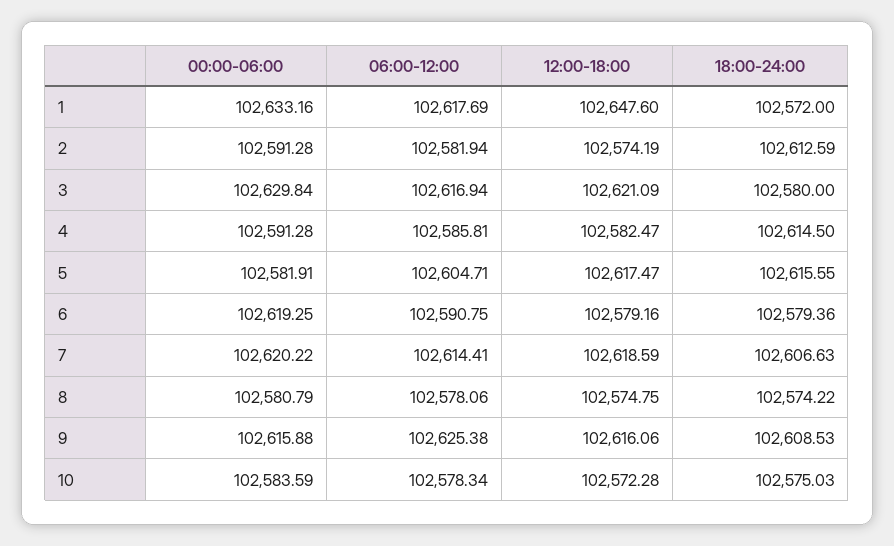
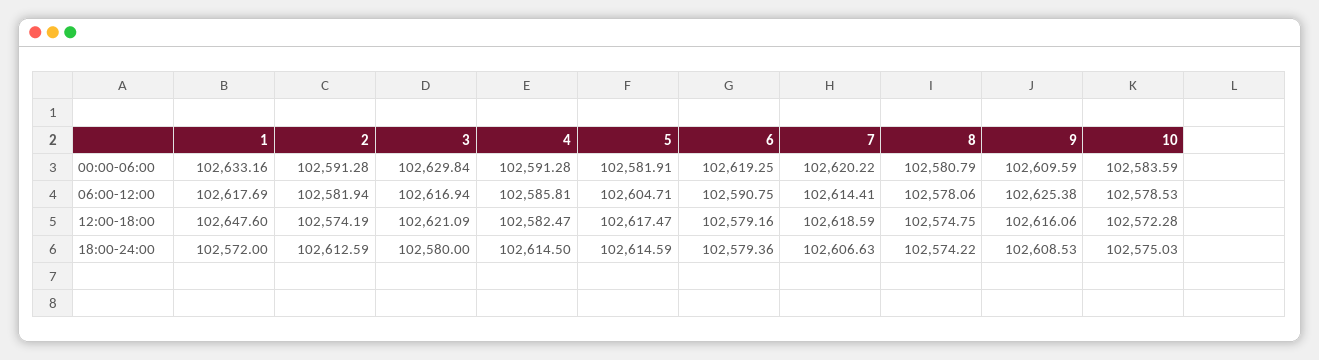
18:00-24:00, 5: 102615.55 -> 102614.59
00:00-06:00, 9: 102615.88 -> 102609.59
06:00-12:00, 10: 102578.34 -> 102578.53

